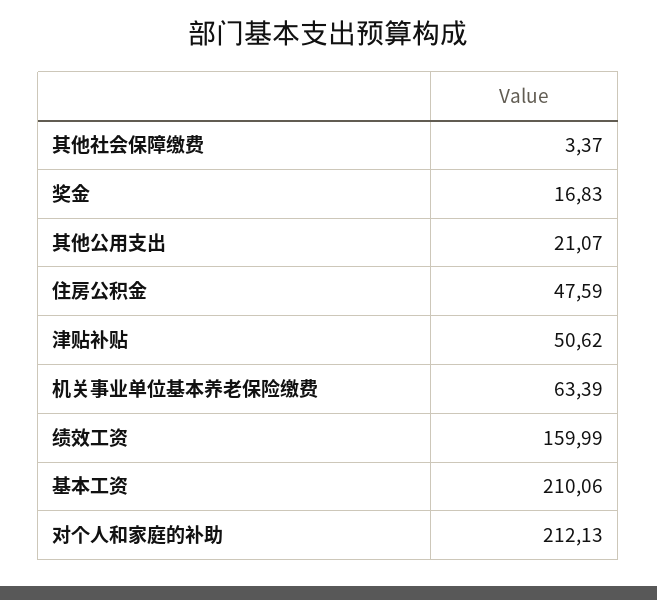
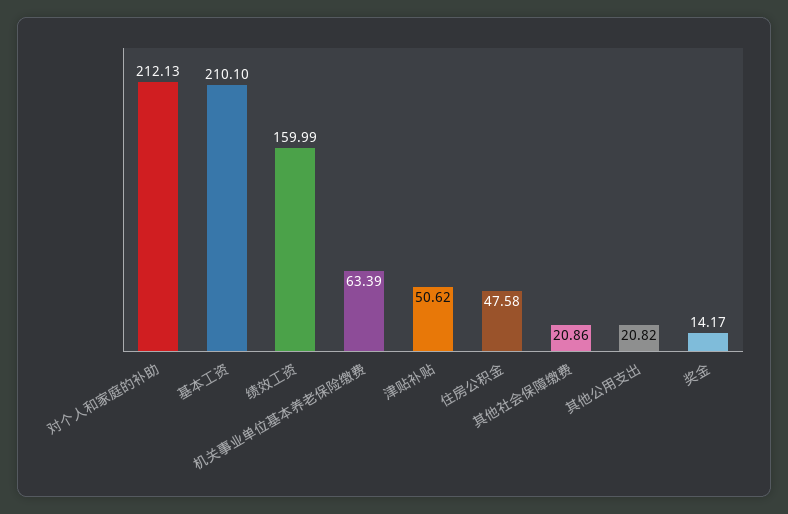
其他社会保障缴费: 3.37 -> 20.86
奖金: 16.83 -> 14.17
其他公用支出: 21.07 -> 20.82
住房公积金: 47.59 -> 47.58
基本工资: 210.06 -> 210.1

